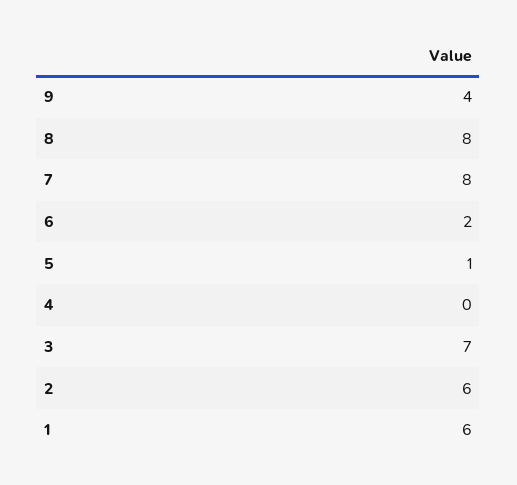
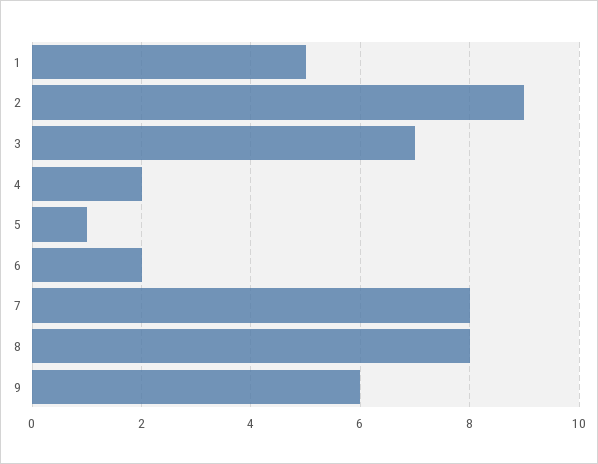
9: 4 -> 6
4: 0 -> 2
2: 6 -> 9
1: 6 -> 5

